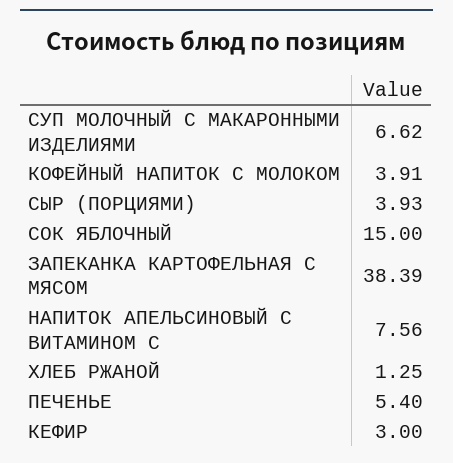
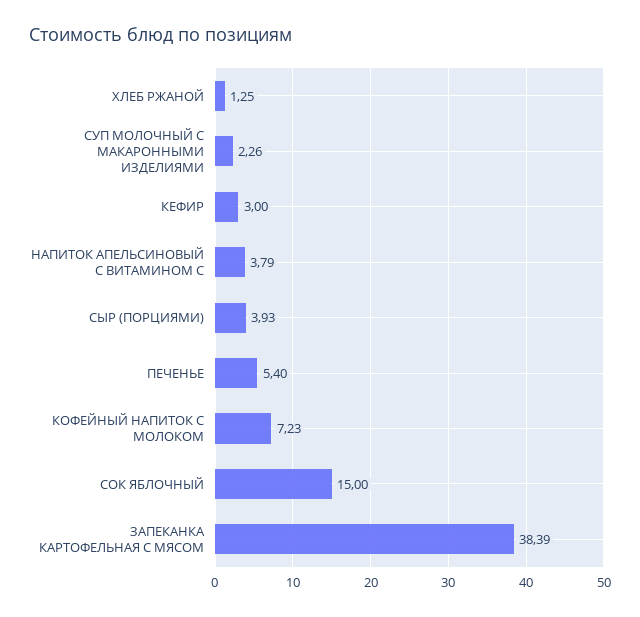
СУП МОЛОЧНЫЙ С МАКАРОННЫМИ ИЗДЕЛИЯМИ: 6.62 -> 2.26
КОФЕЙНЫЙ НАПИТОК С МОЛОКОМ: 3.91 -> 7.23
НАПИТОК АПЕЛЬСИНОВЫЙ С ВИТАМИНОМ С: 7.56 -> 3.79

